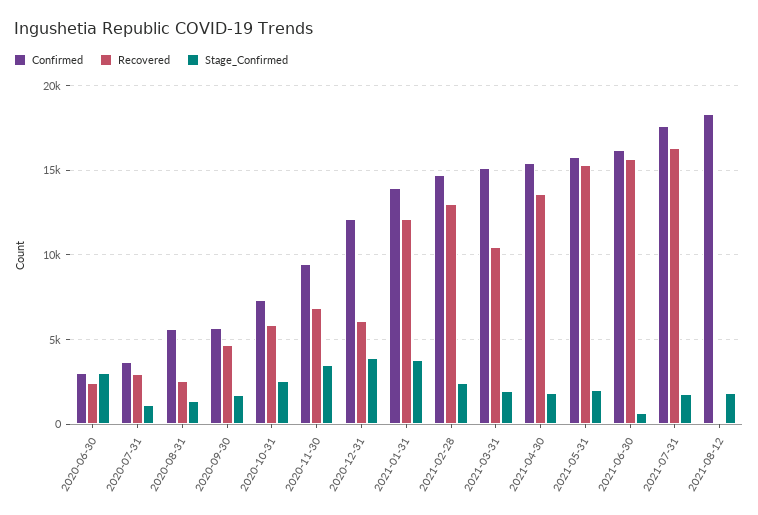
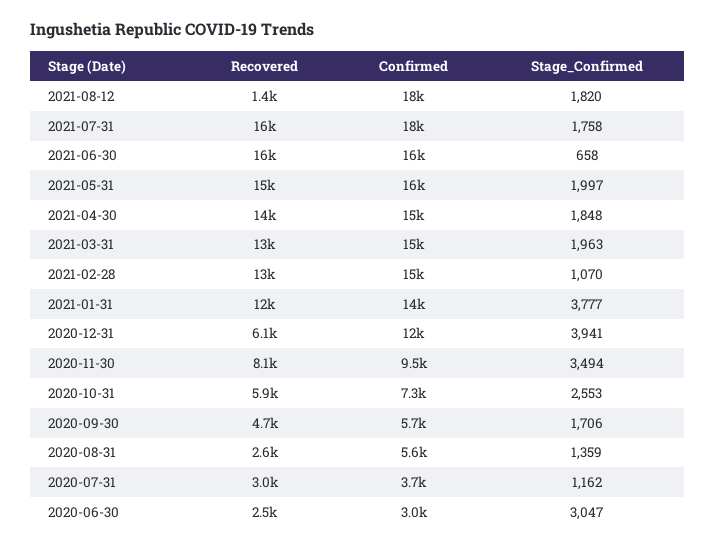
Recovered, 2020-11-30: 7000 -> 8100
Stage_Confirmed, 2021-02-28: 2500 -> 1070
Recovered, 2021-03-31: 10500 -> 13000
Recovered, 2021-08-12: 0 -> 1400

